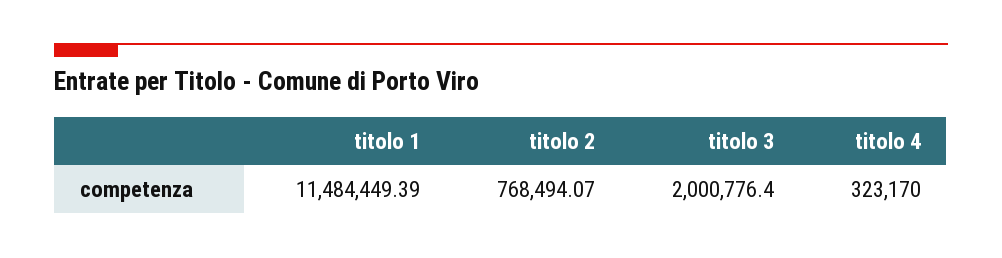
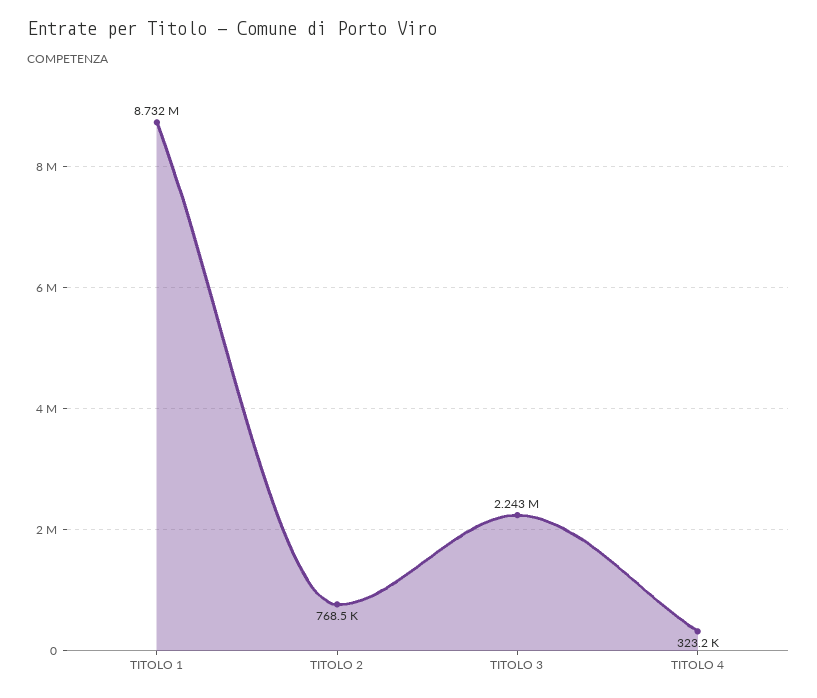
titolo 1: 11484449.39 -> 8732000
titolo 3: 2000776.4 -> 2243000

